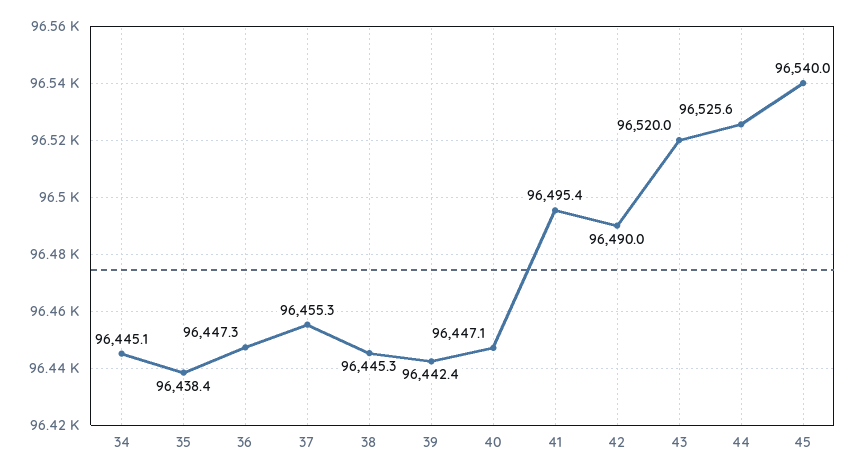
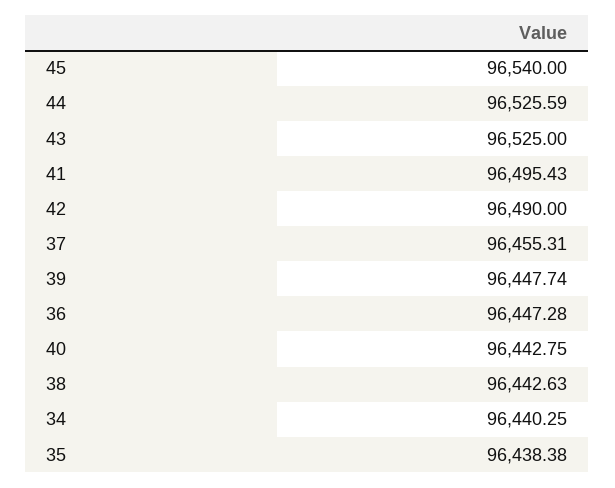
34: 96445.1 -> 96440.25
38: 96445.3 -> 96442.63
39: 96442.4 -> 96447.74
40: 96447.1 -> 96442.75
43: 96520 -> 96525

